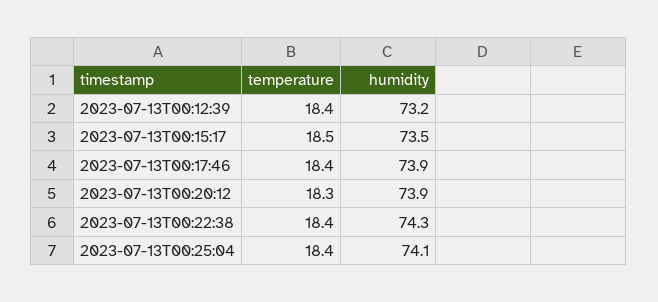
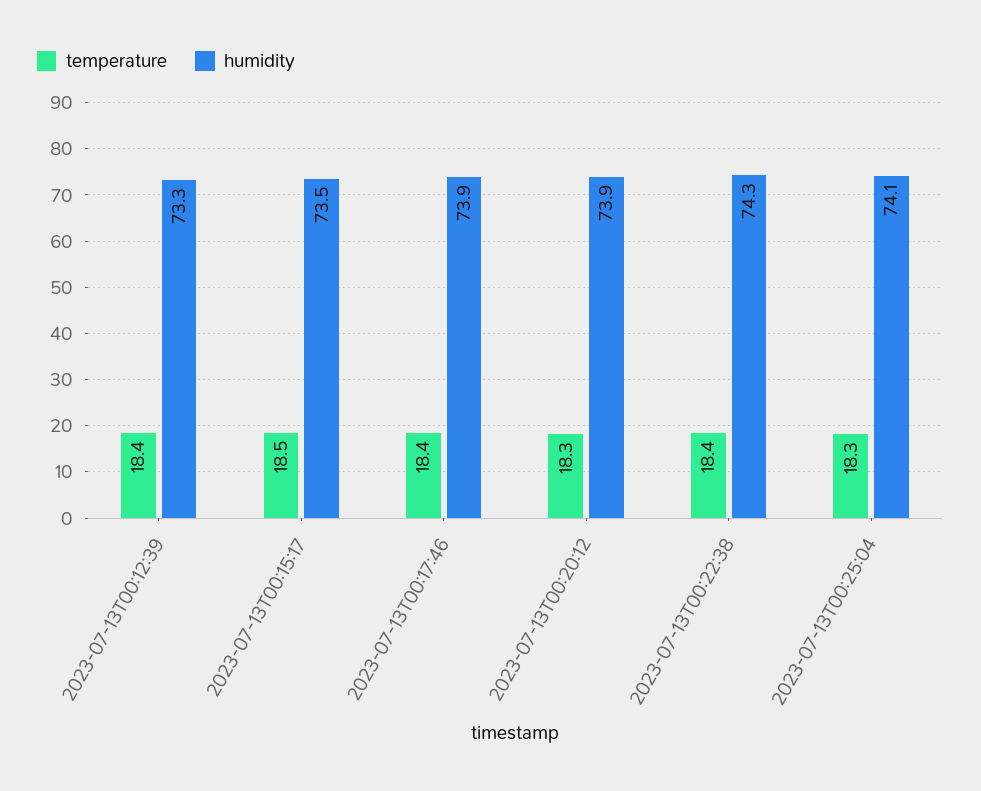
humidity, 2023-07-13T00:12:39: 73.2 -> 73.3
temperature, 2023-07-13T00:25:04: 18.4 -> 18.3

